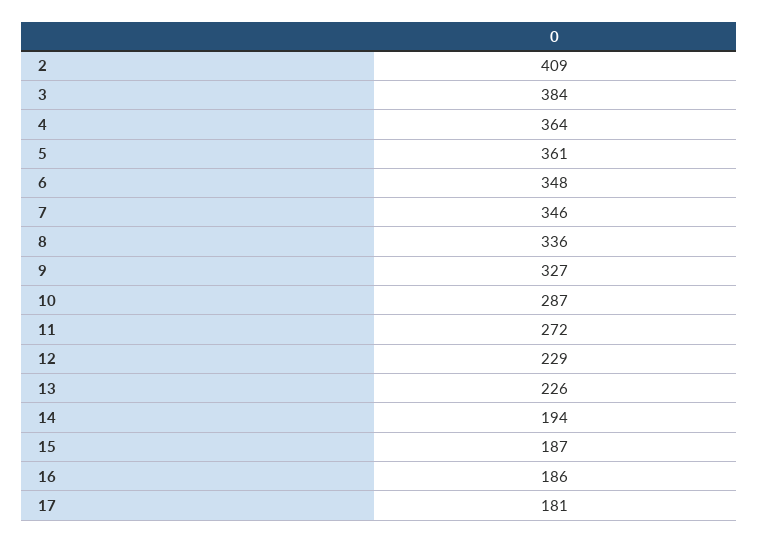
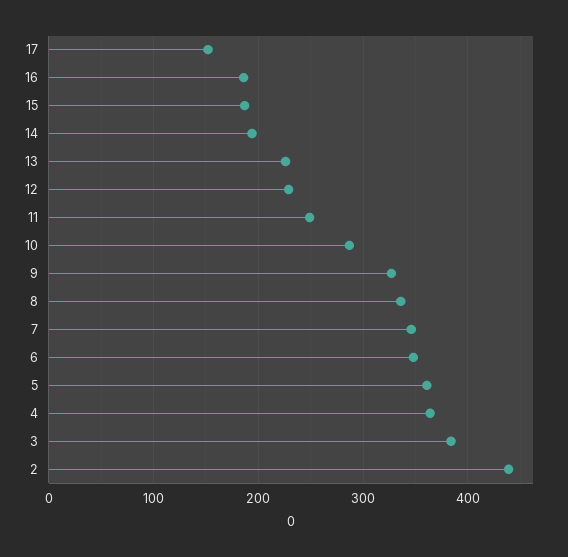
2: 409 -> 440
11: 272 -> 250
17: 181 -> 150

